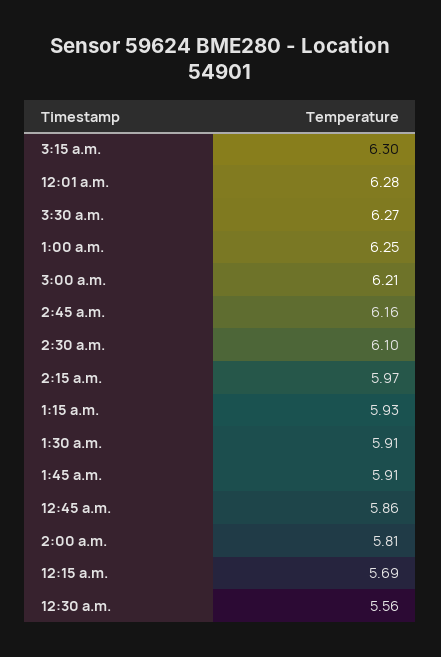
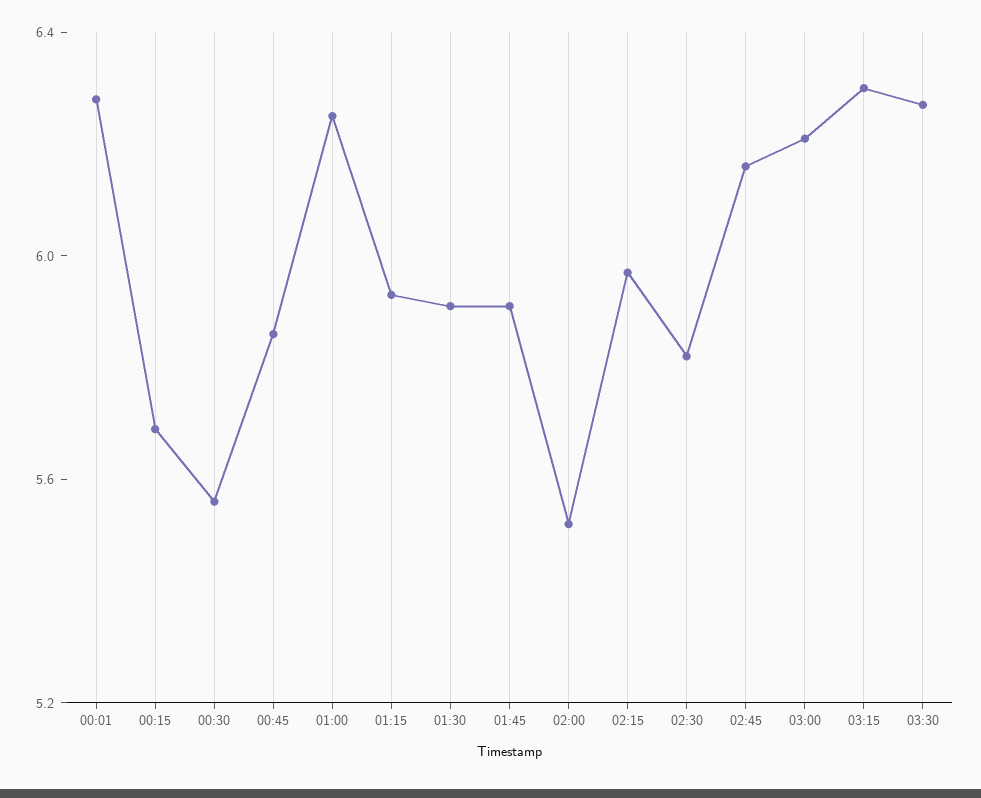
2:30 a.m.: 6.1 -> 5.8
2:00 a.m.: 5.81 -> 5.5

